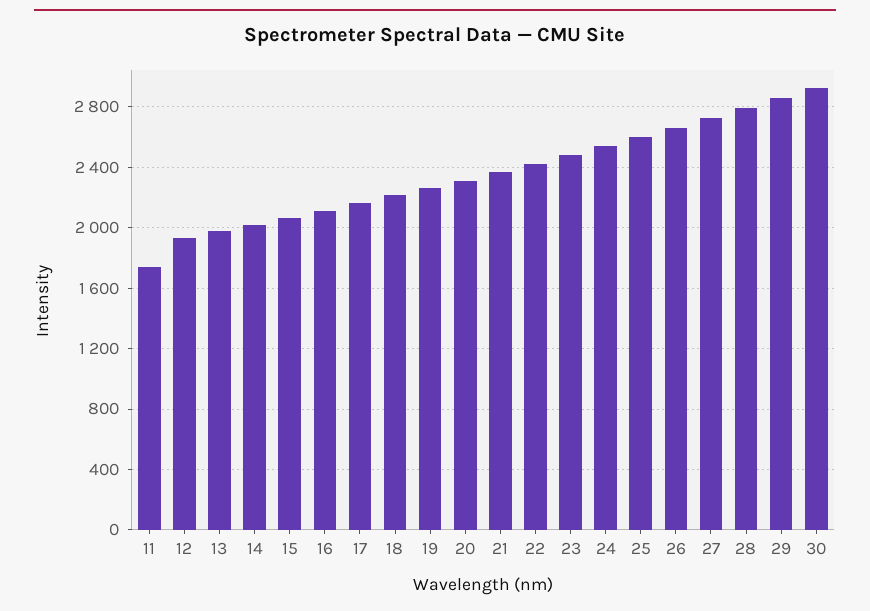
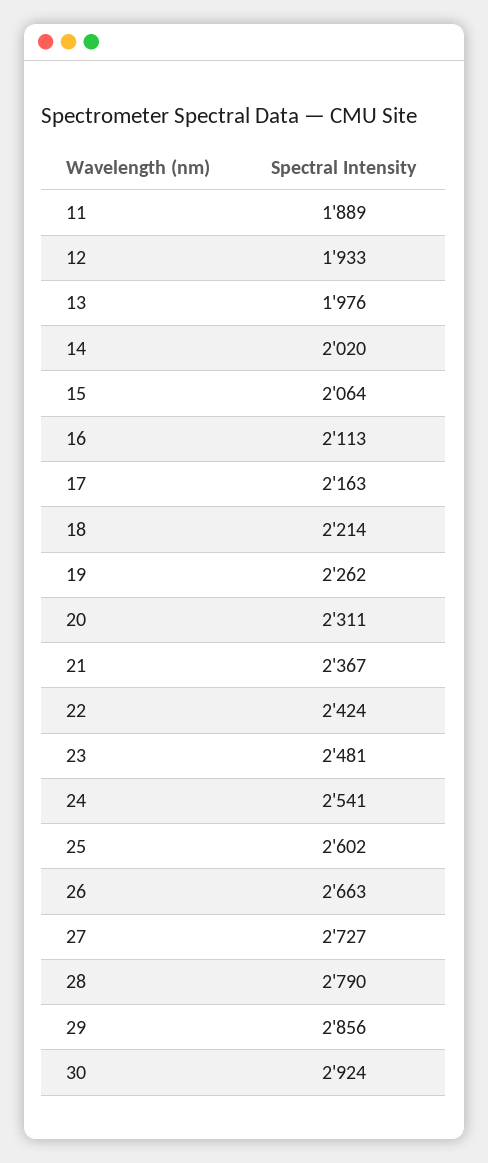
11: 1750 -> 1889

